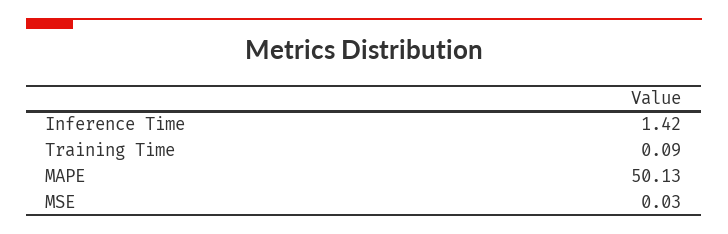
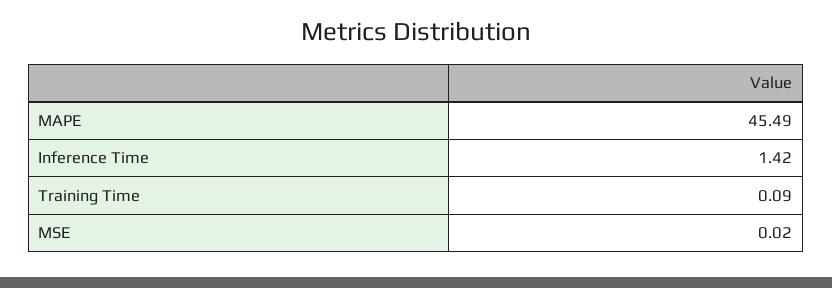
MAPE: 50.13 -> 45.49
MSE: 0.03 -> 0.02

